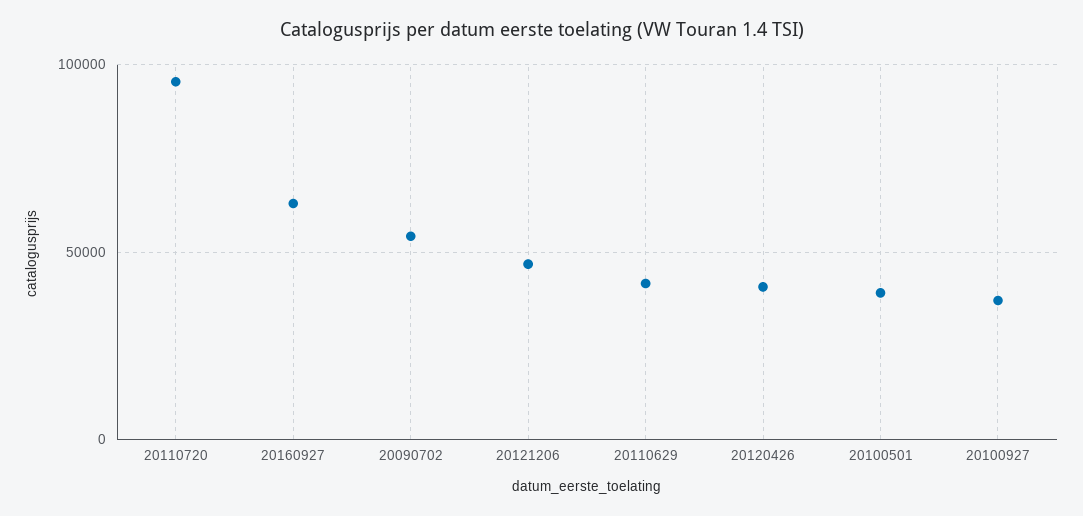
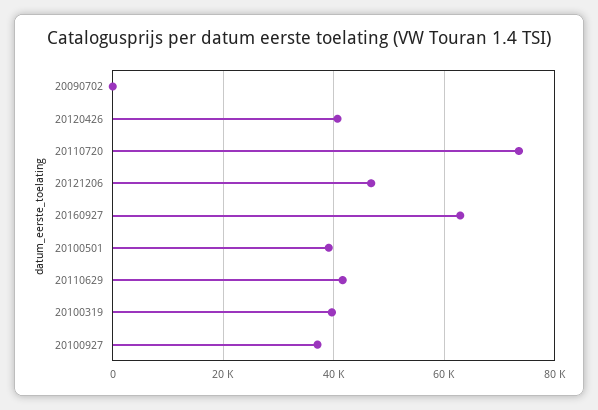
20110720: 95000 -> 74000
20090702: 55000 -> 0
20100319: none -> 40000

